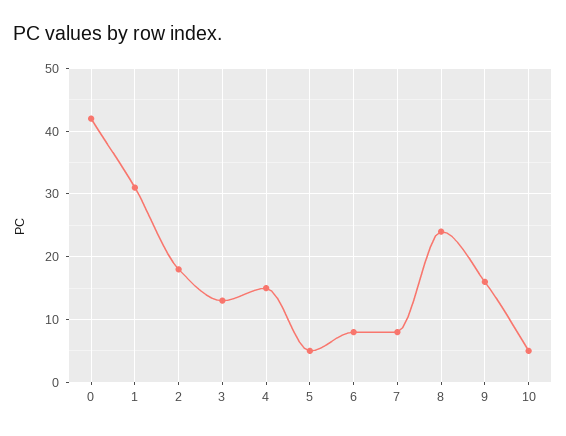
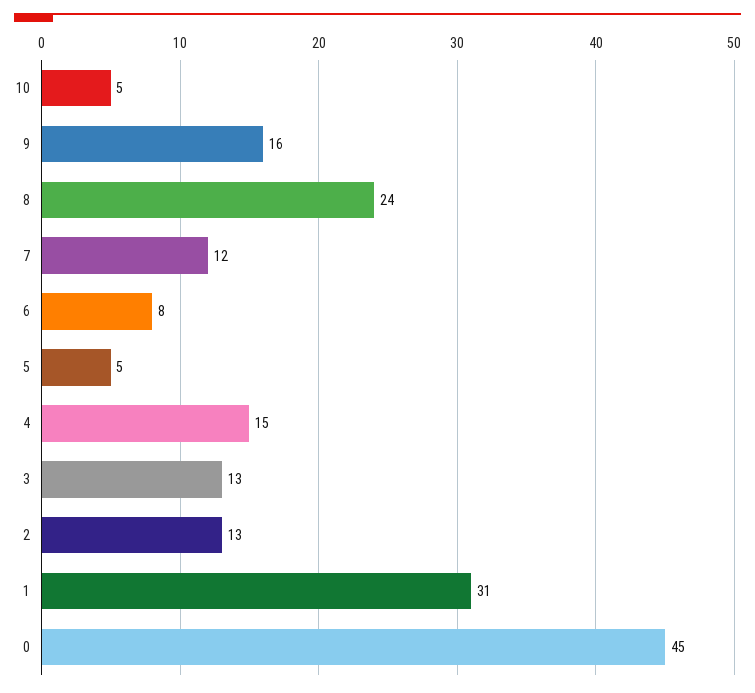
0: 42 -> 45
2: 18 -> 13
7: 8 -> 12

